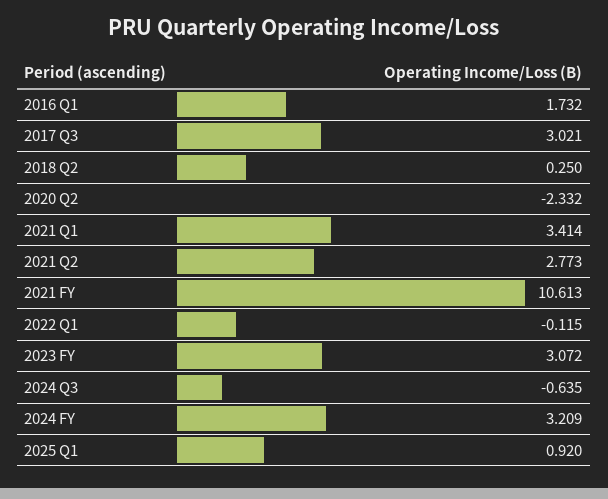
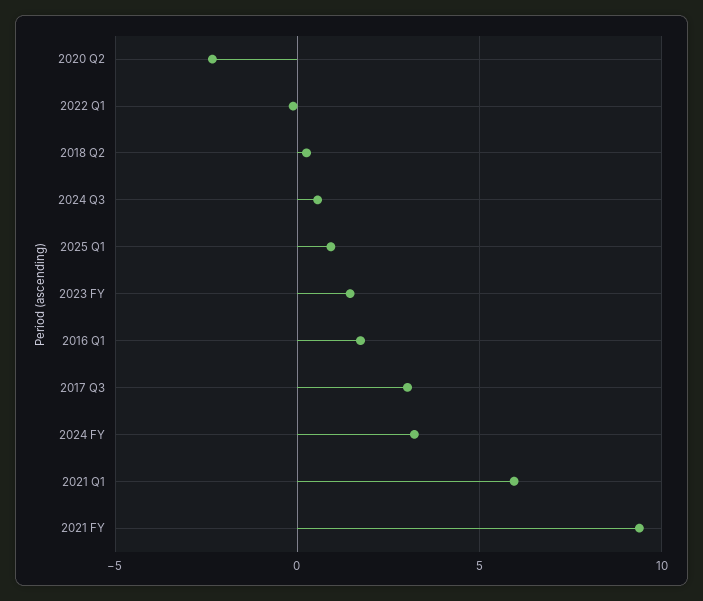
2021 Q1: 3.414 -> 6
2021 Q2: 2.773 -> none
2021 FY: 10.613 -> 9.5
2023 FY: 3.072 -> 1.5
2024 Q3: -0.635 -> 0.5

